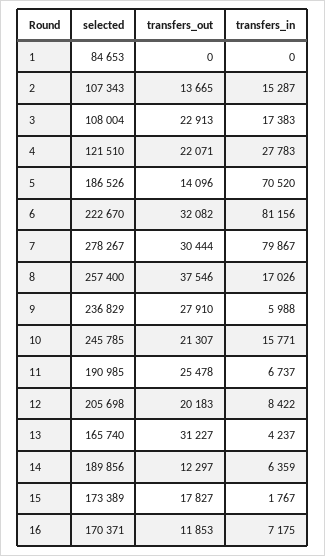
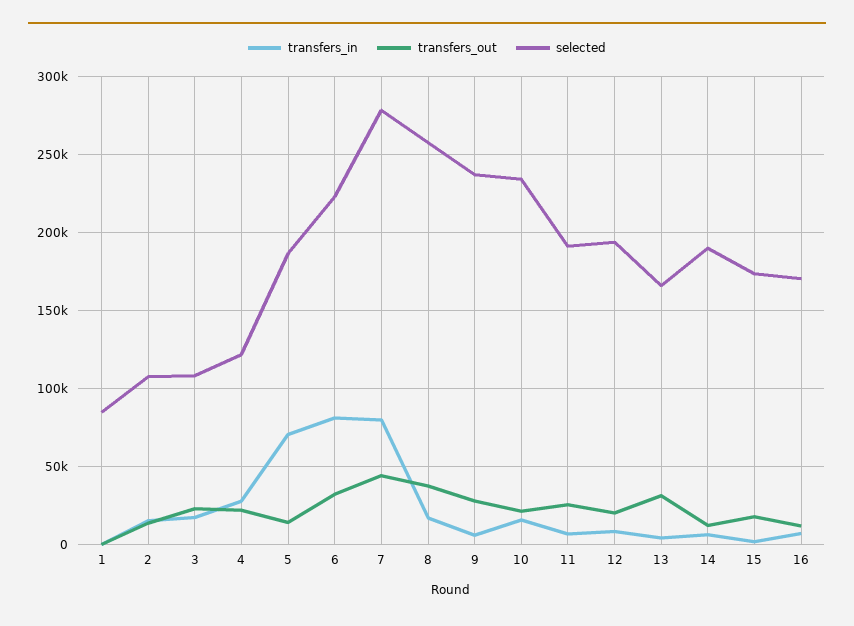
transfers_out, 7: 30444 -> 45000
selected, 10: 245785 -> 235000
selected, 12: 205698 -> 195000

